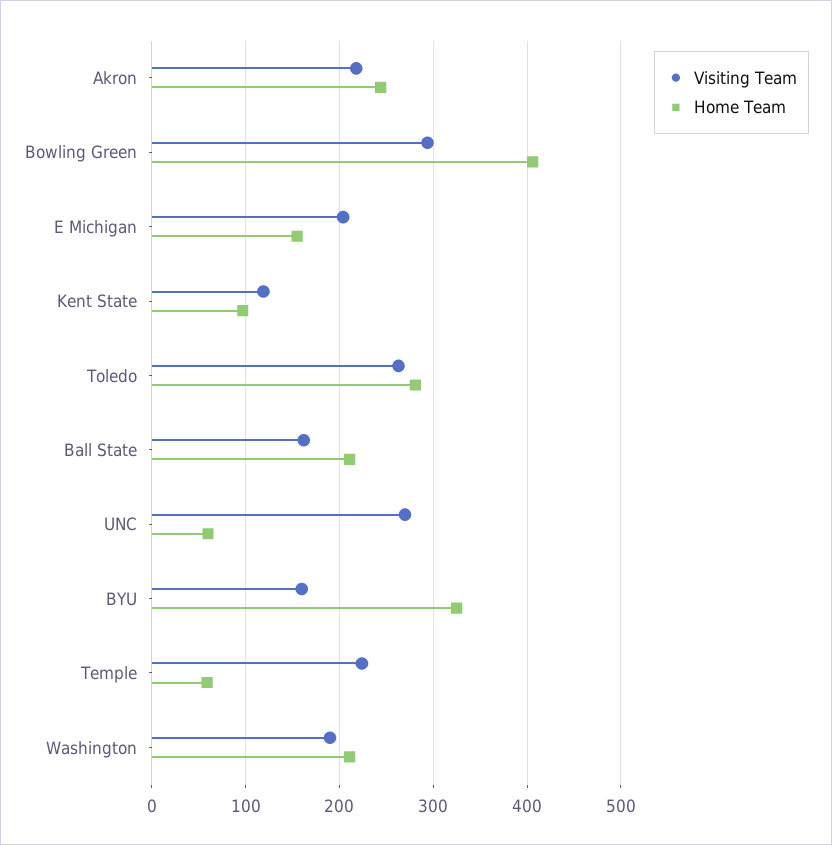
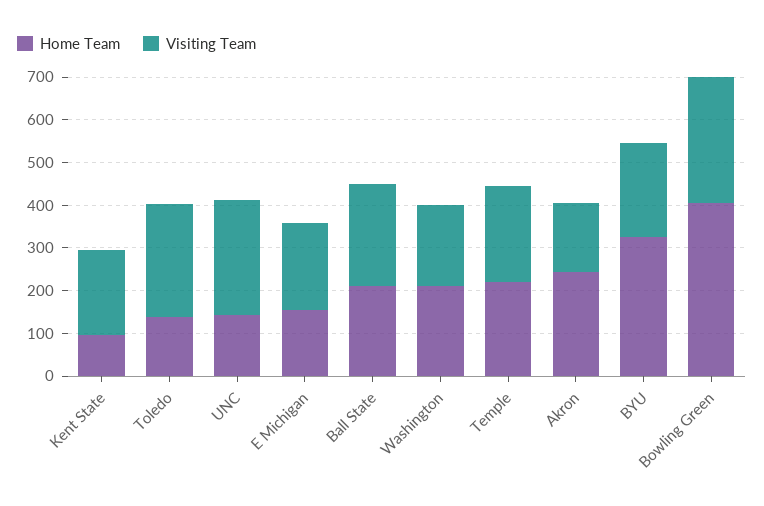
Visiting Team, Akron: 220 -> 160
Visiting Team, Kent State: 120 -> 200
Home Team, Toledo: 280 -> 140
Visiting Team, Ball State: 160 -> 240
Home Team, UNC: 60 -> 140
Visiting Team, BYU: 160 -> 220
Home Team, Temple: 60 -> 220

